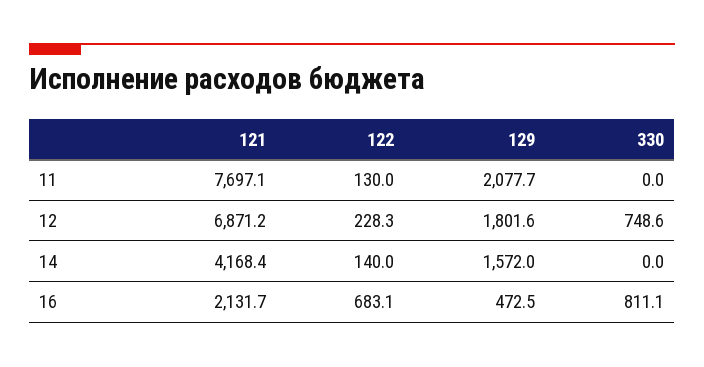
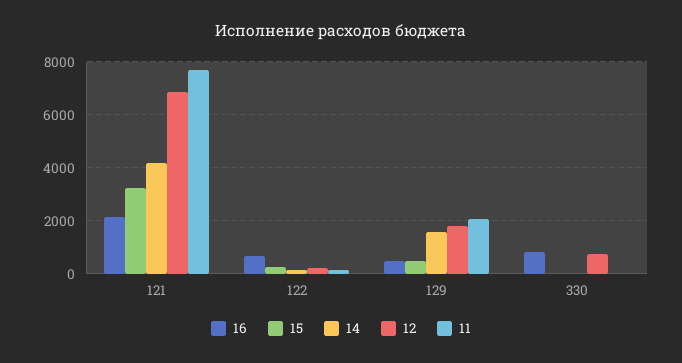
15, 121: none -> 3250
15, 122: none -> 250
15, 129: none -> 500
15, 330: none -> 0

